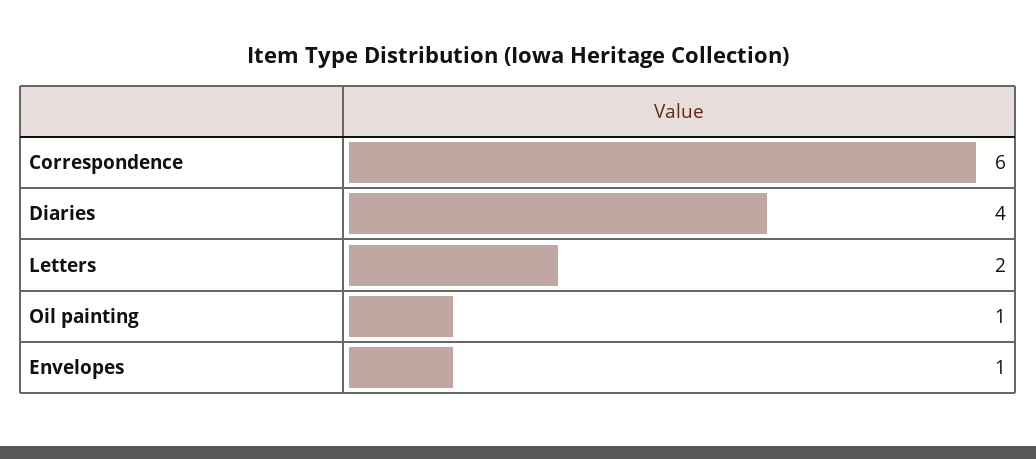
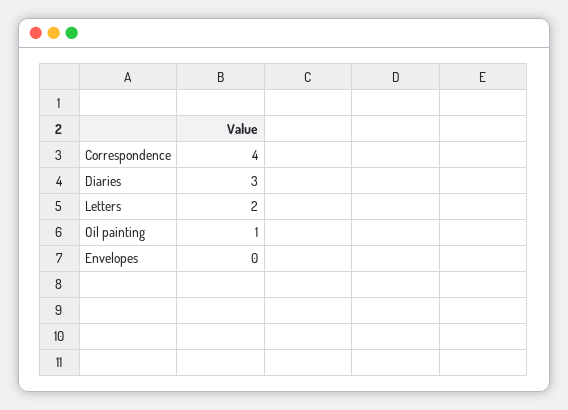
Correspondence: 6 -> 4
Diaries: 4 -> 3
Envelopes: 1 -> 0

